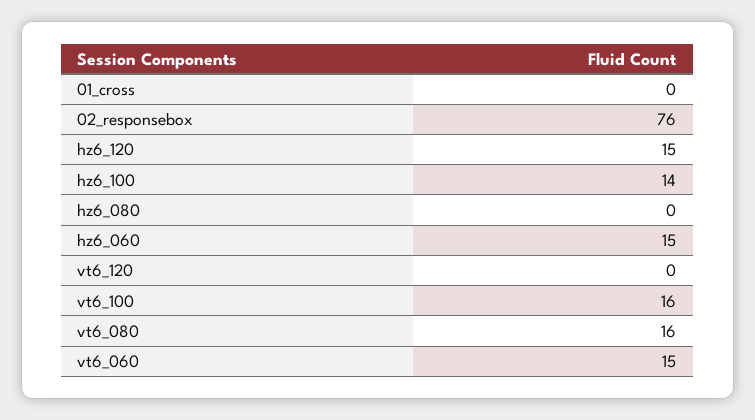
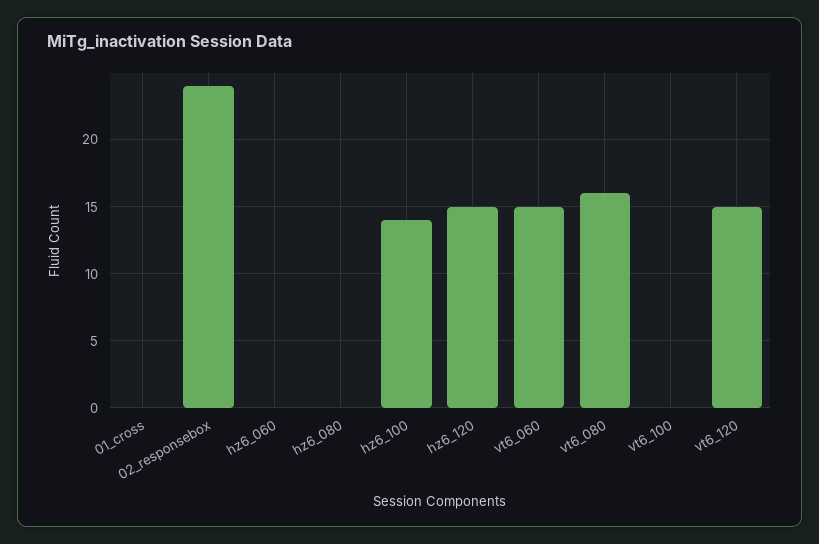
02_responsebox: 76 -> 24
hz6_060: 15 -> 0
vt6_120: 0 -> 15
vt6_100: 16 -> 0

